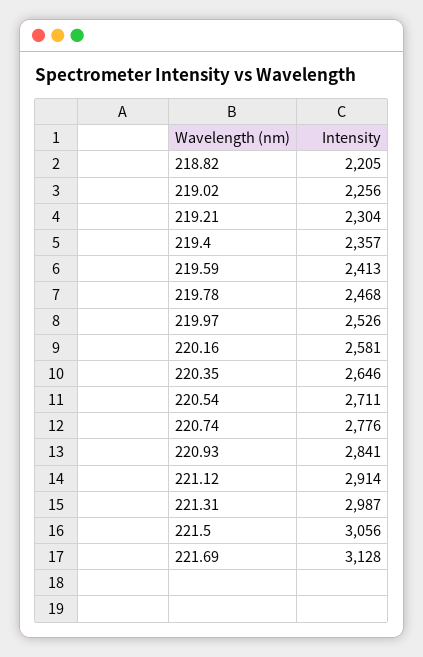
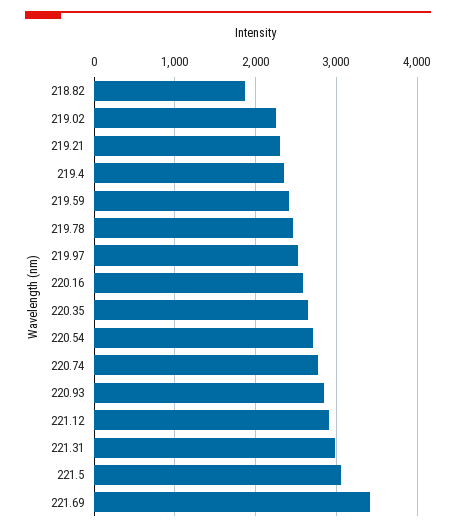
218.82: 2205 -> 1900
221.69: 3128 -> 3400

